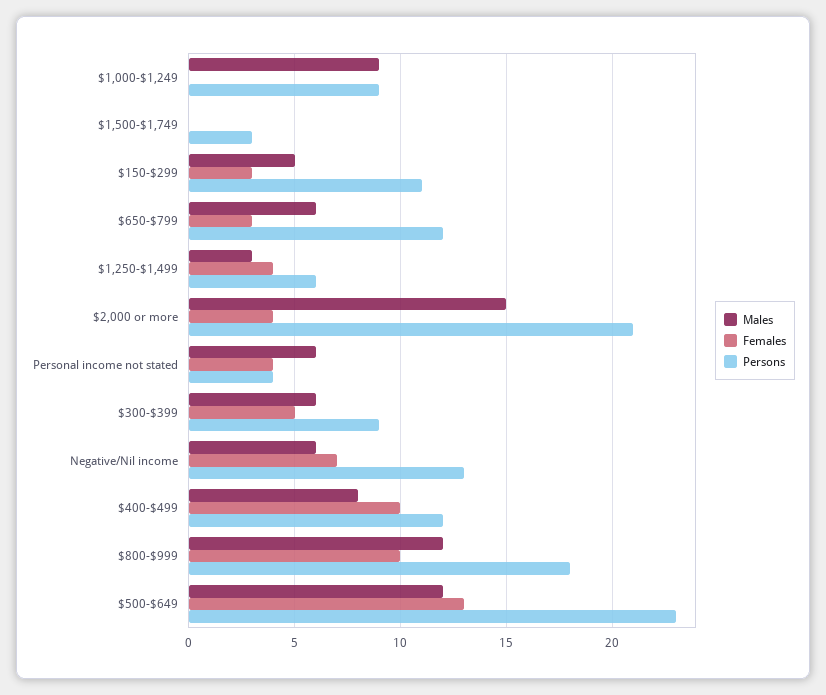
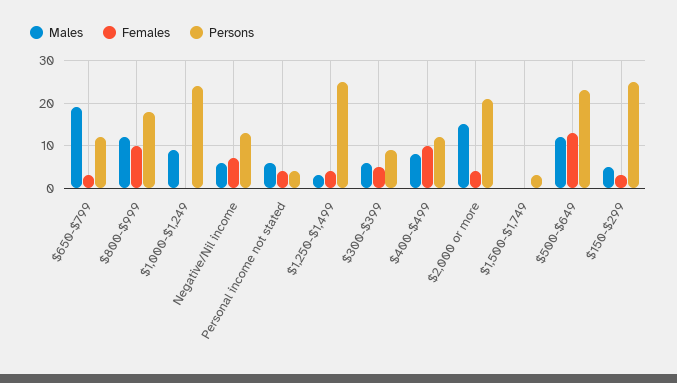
Persons, $1,000-$1,249: 9 -> 25
Persons, $150-$299: 11 -> 25
Males, $650-$799: 6 -> 20
Persons, $1,250-$1,499: 6 -> 25

